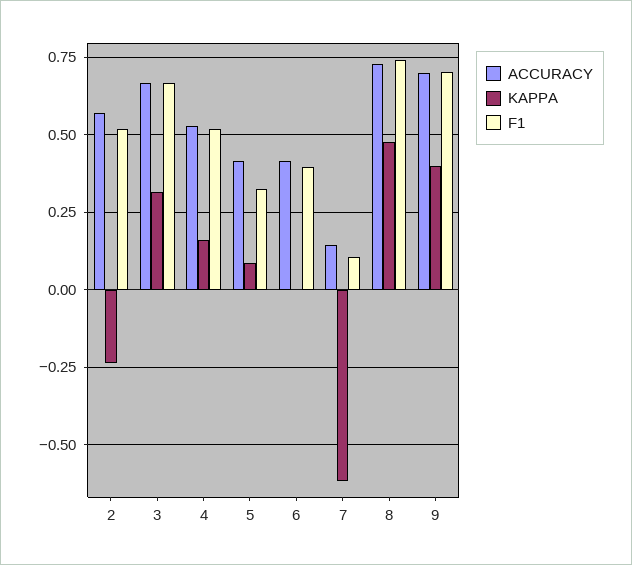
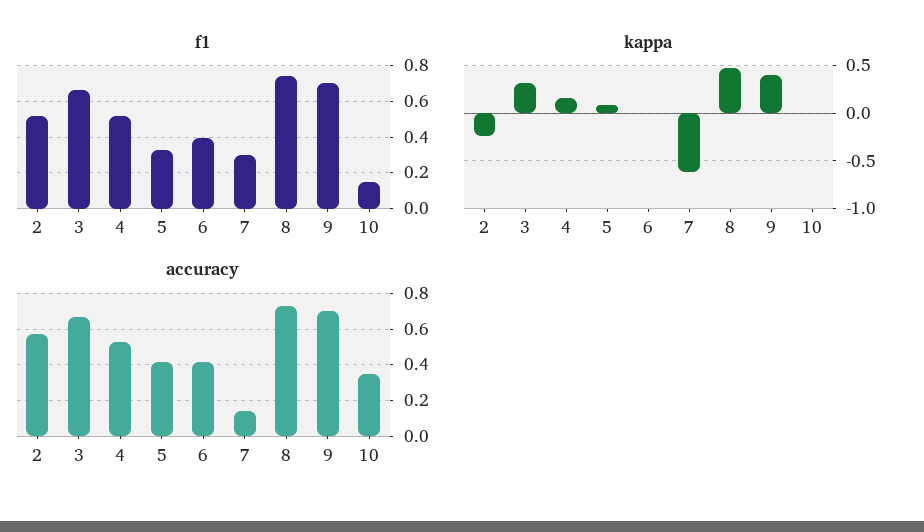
F1, 7: 0.1 -> 0.3
F1, 10: none -> 0.15
KAPPA, 10: none -> 0
ACCURACY, 10: none -> 0.35

